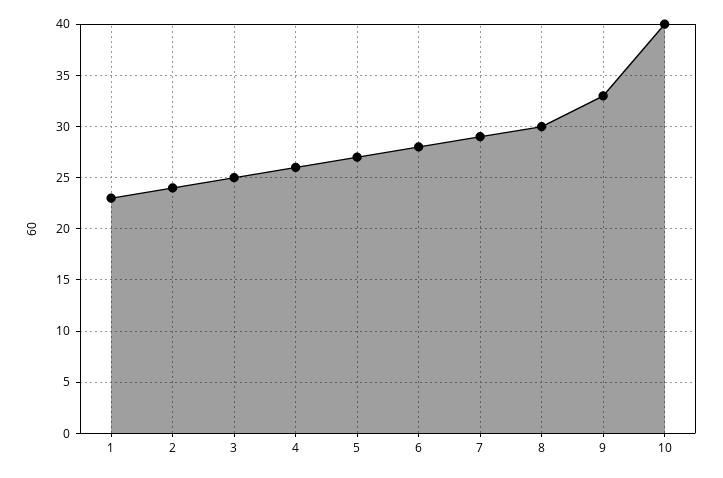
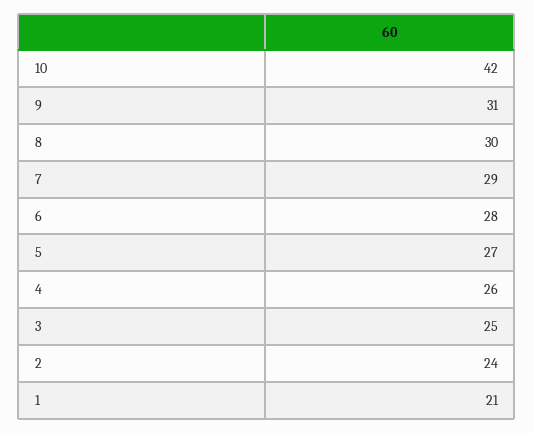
1: 23 -> 21
9: 33 -> 31
10: 40 -> 42

